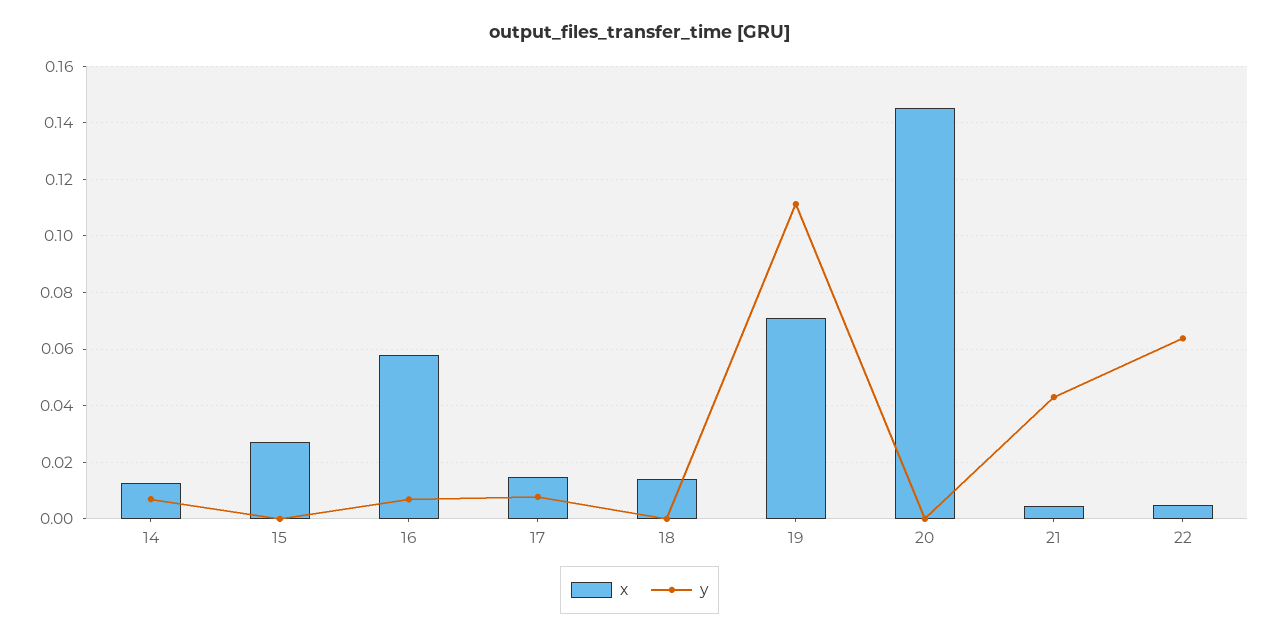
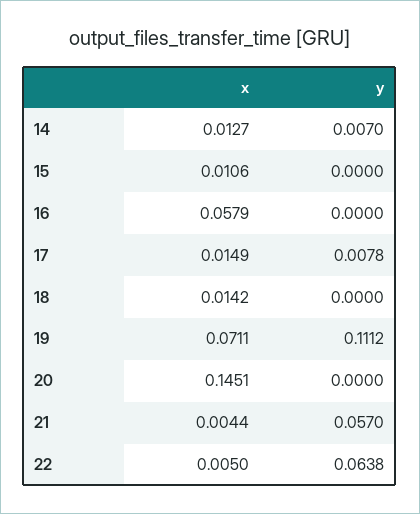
x, 15: 0.0275 -> 0.0106
y, 16: 0.0075 -> 0
y, 21: 0.0425 -> 0.057

